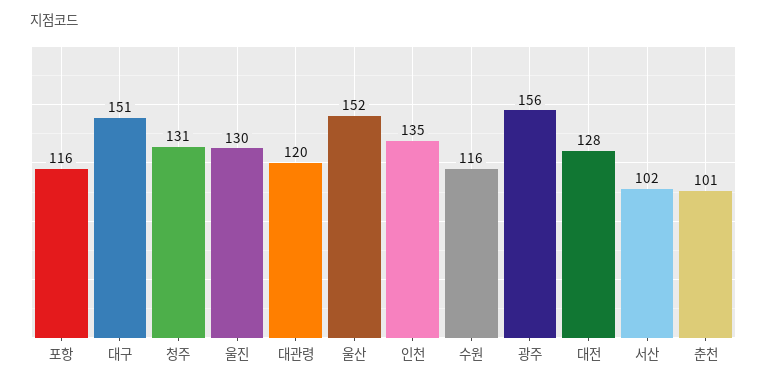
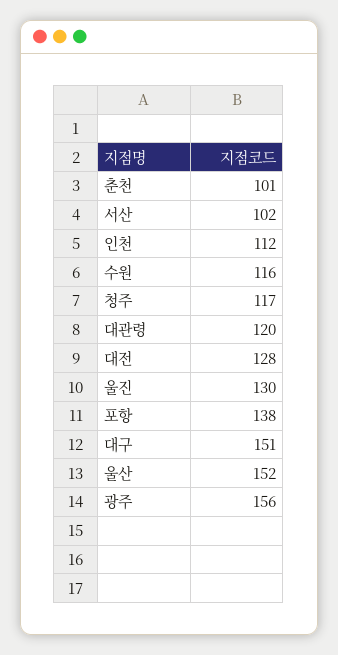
포항: 116 -> 138
청주: 131 -> 117
인천: 135 -> 112

